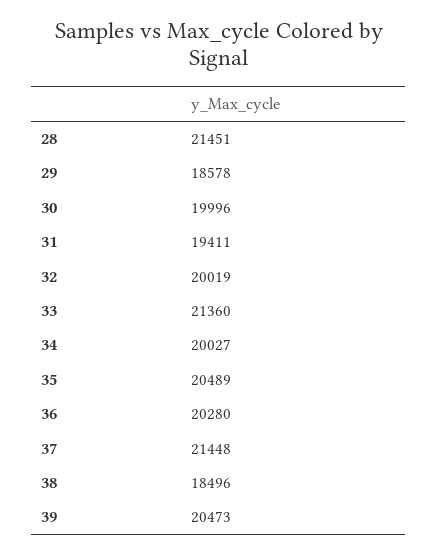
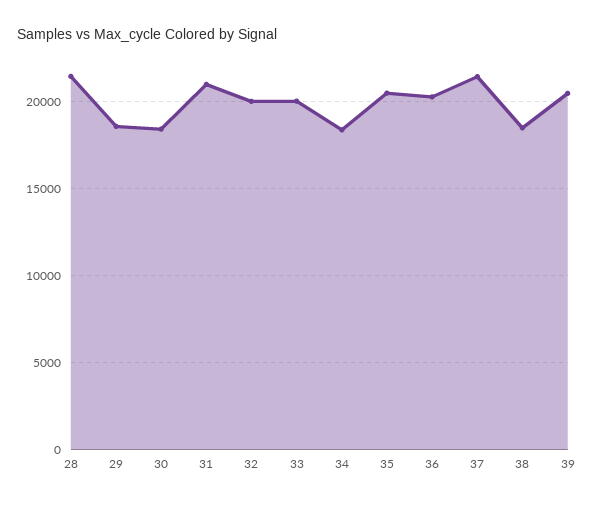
30: 19996 -> 18500
31: 19411 -> 21000
33: 21360 -> 20000
34: 20027 -> 18500

